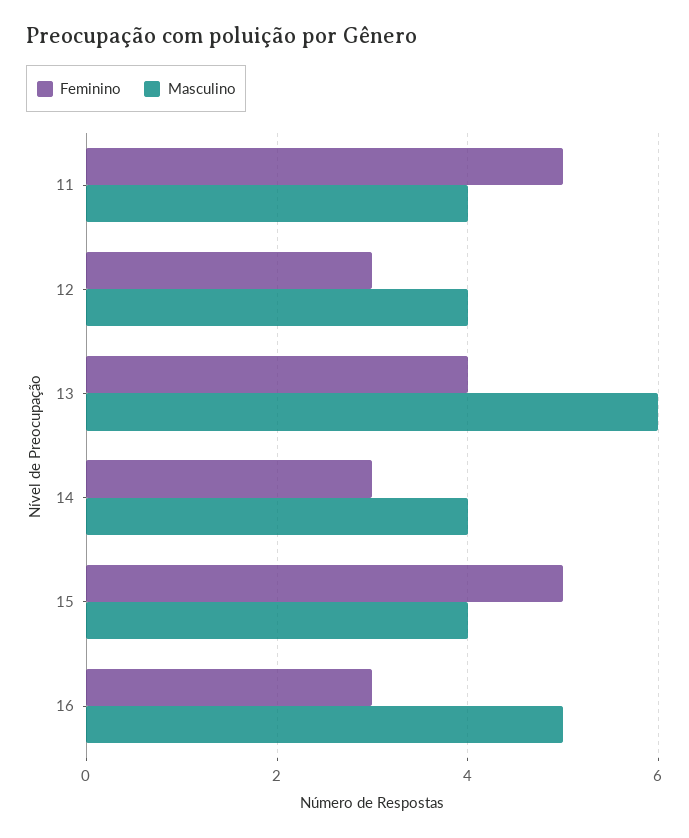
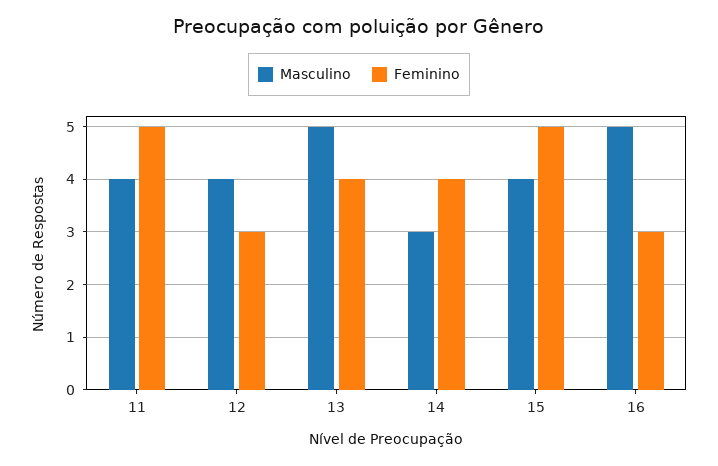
Masculino, 13: 6 -> 5
Feminino, 14: 3 -> 4
Masculino, 14: 4 -> 3

